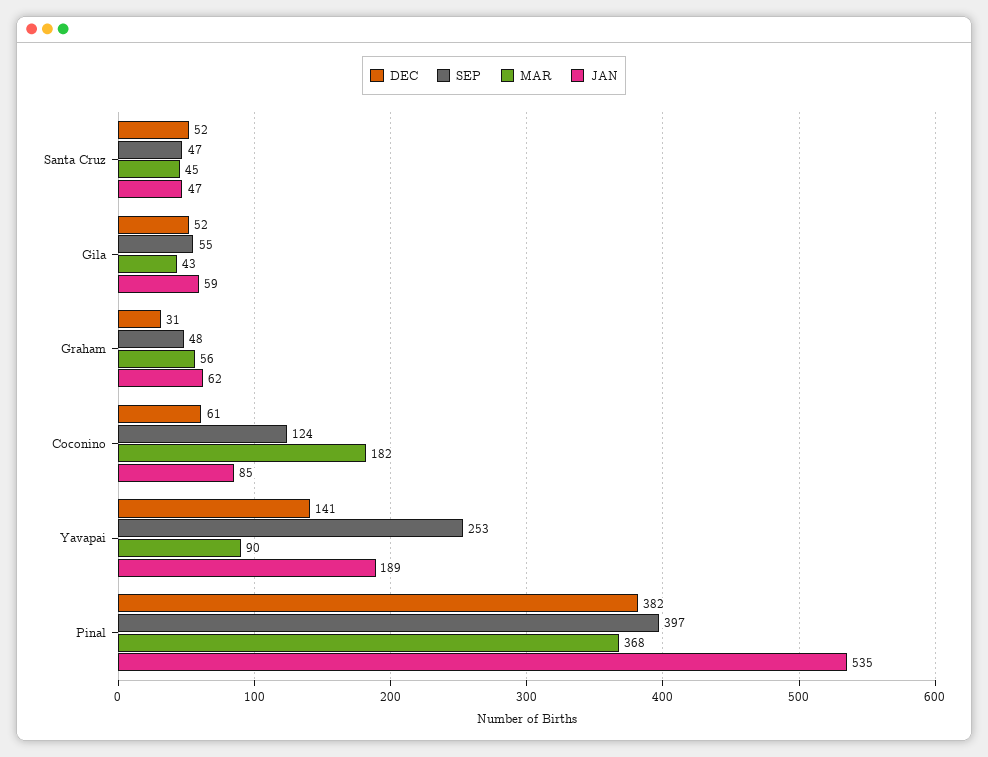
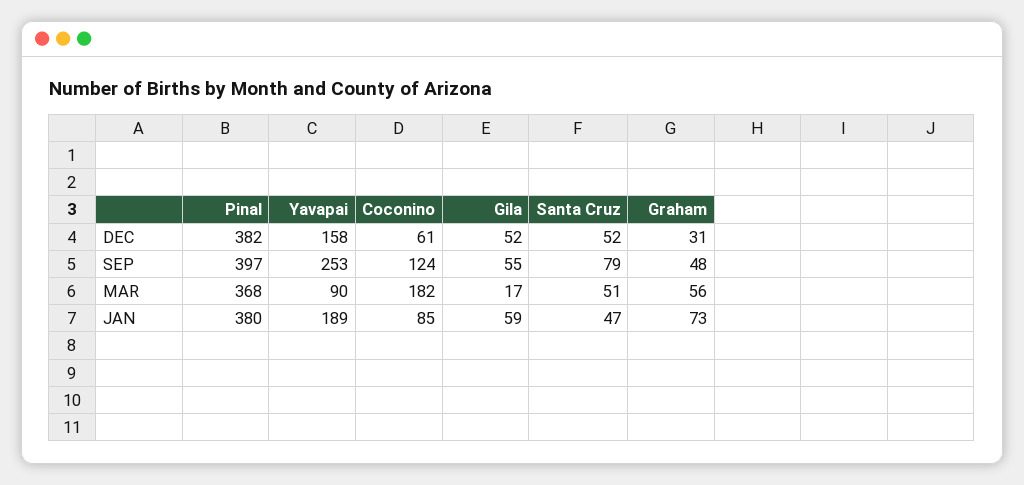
SEP, Santa Cruz: 47 -> 79
MAR, Santa Cruz: 45 -> 51
MAR, Gila: 43 -> 17
JAN, Graham: 62 -> 73
DEC, Yavapai: 141 -> 158
JAN, Pinal: 535 -> 380

